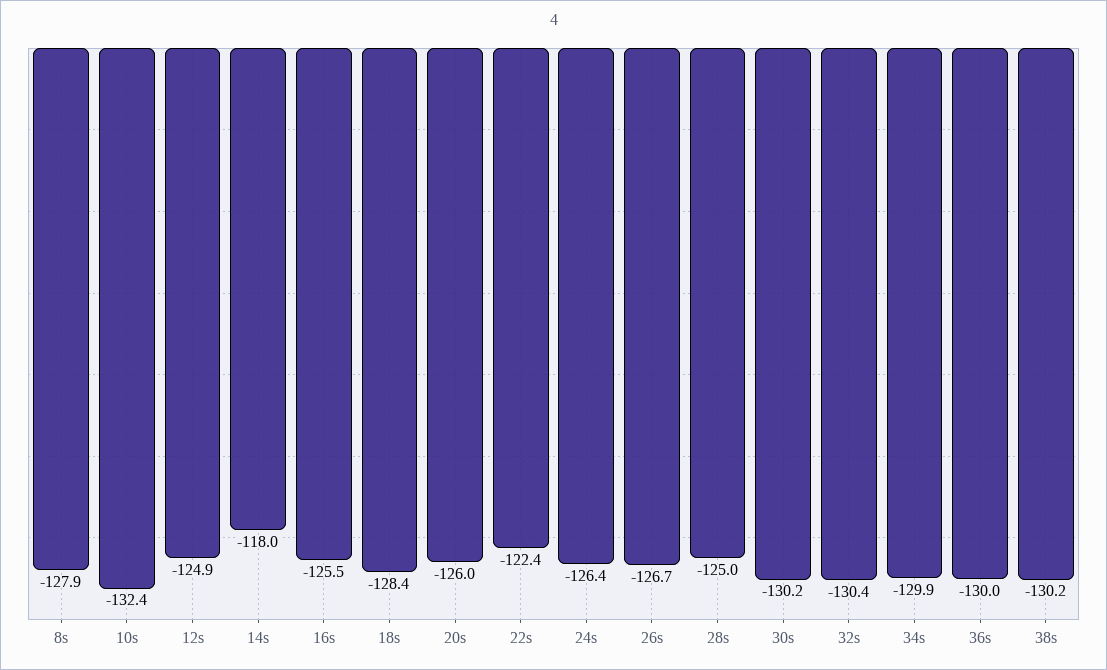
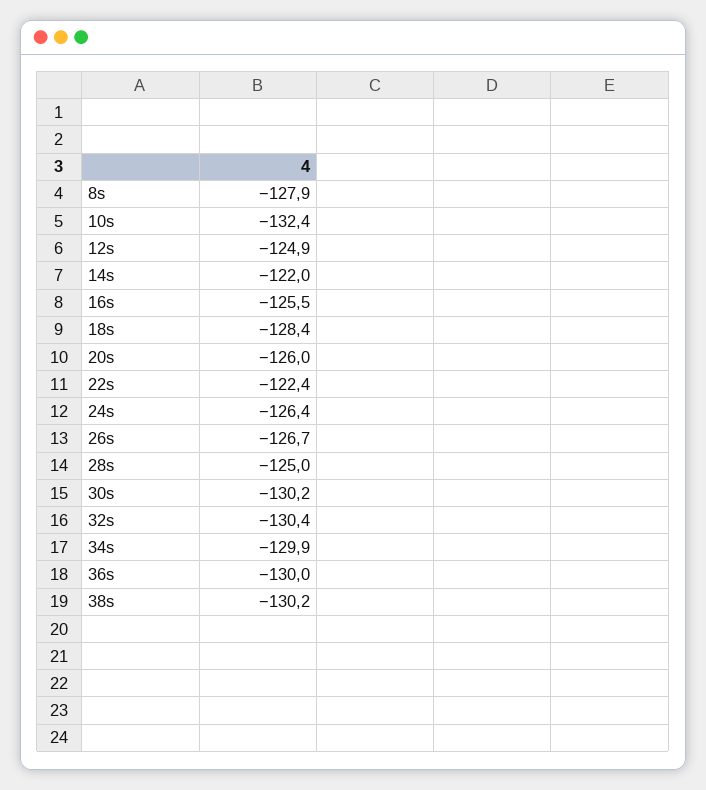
14s: -118 -> -122

